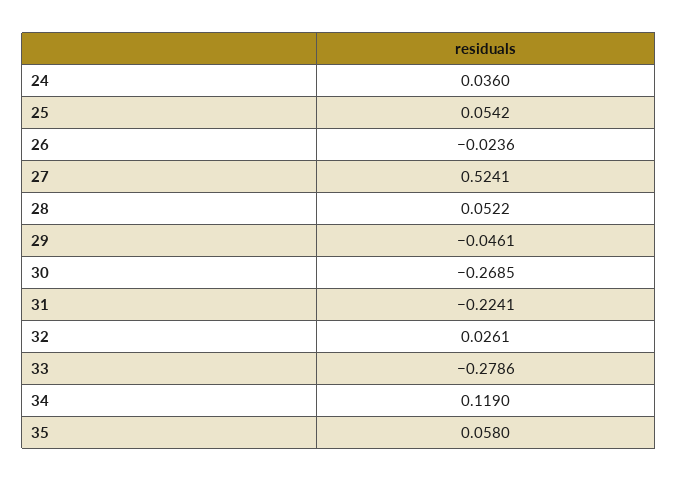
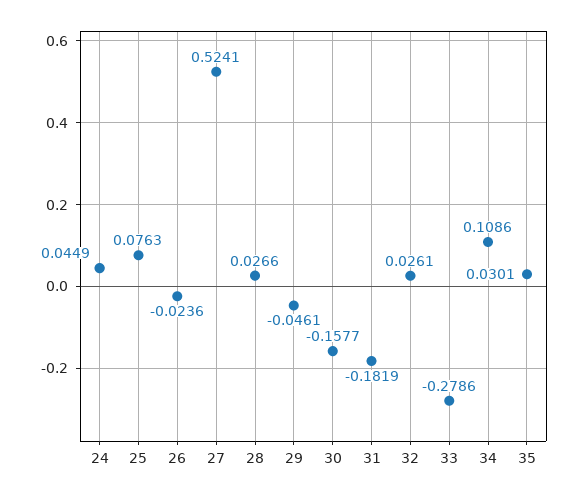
24: 0.036 -> 0.0449
25: 0.0542 -> 0.0763
28: 0.0522 -> 0.0266
30: -0.2685 -> -0.1577
31: -0.2241 -> -0.1819
34: 0.119 -> 0.1086
35: 0.058 -> 0.0301

